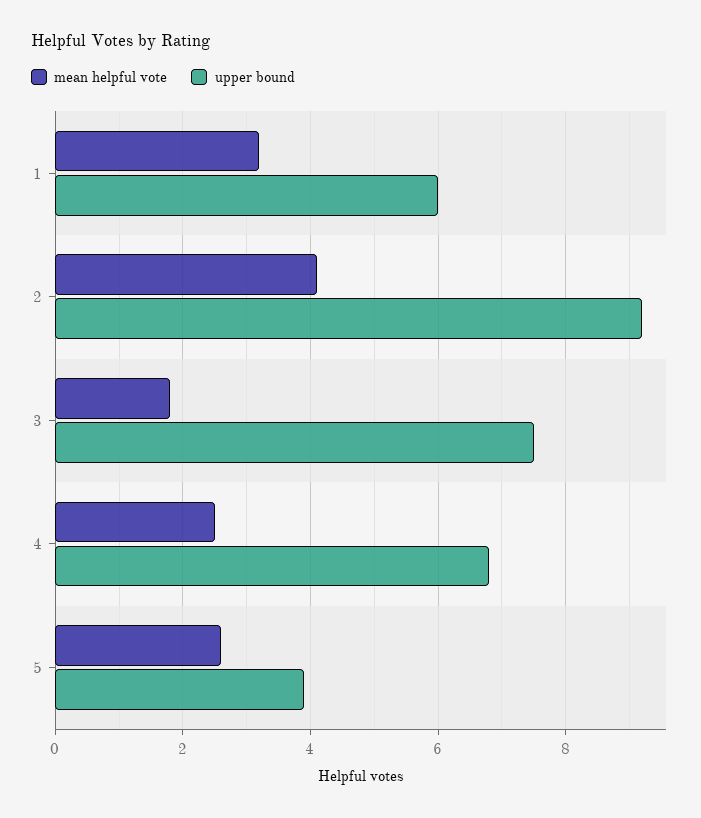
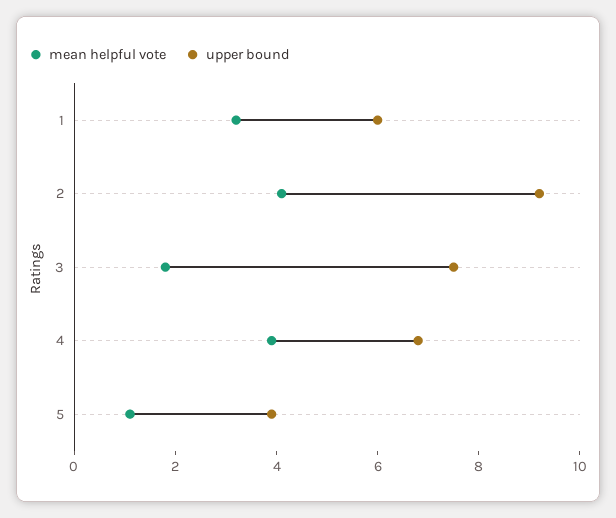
mean helpful vote, 4: 2.5 -> 4
mean helpful vote, 5: 2.5 -> 1

